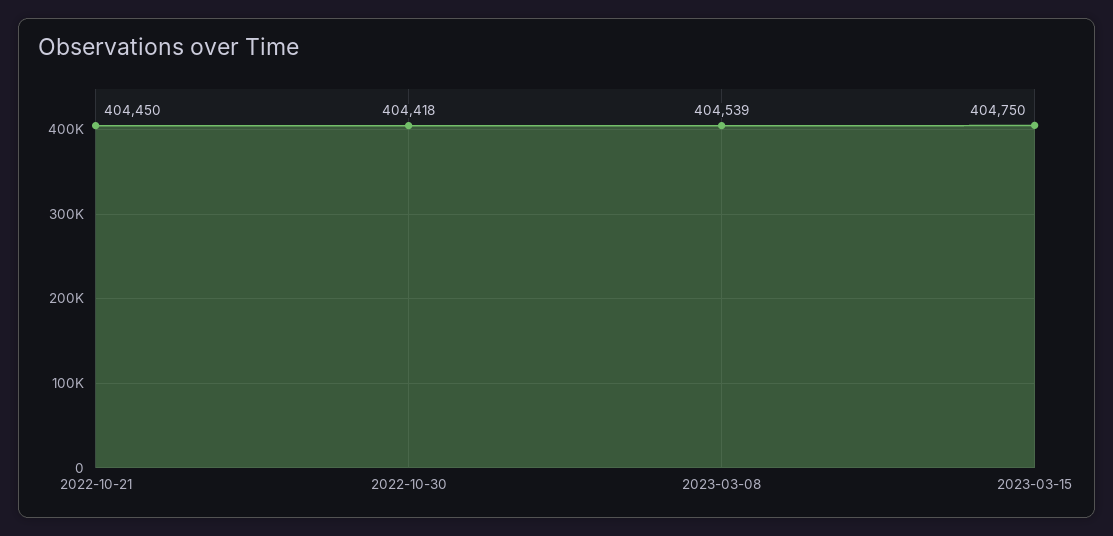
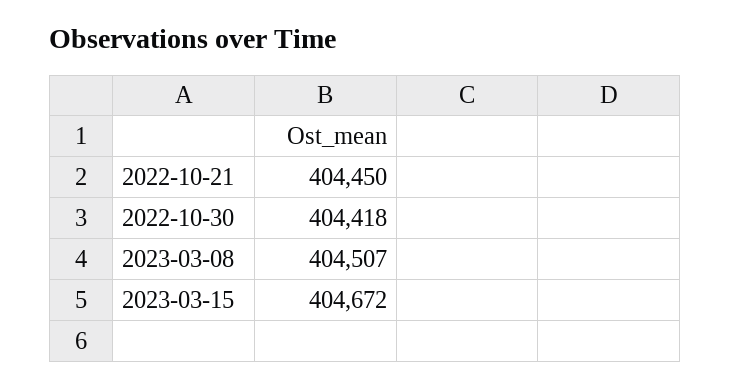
2023-03-08: 404539 -> 404507
2023-03-15: 404750 -> 404672

